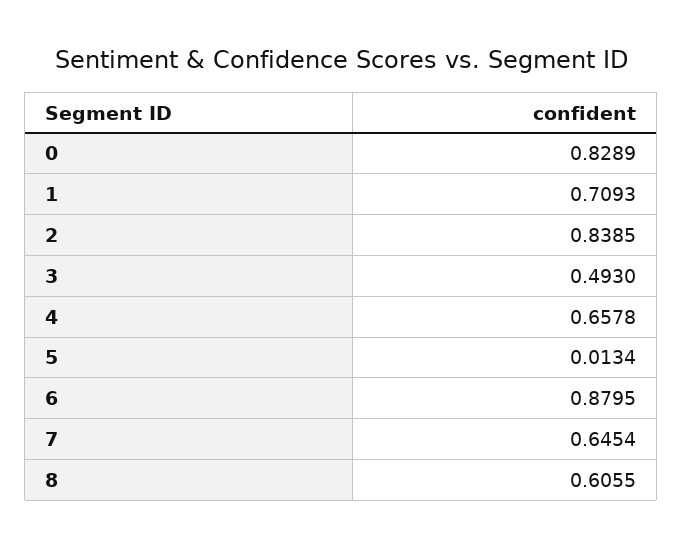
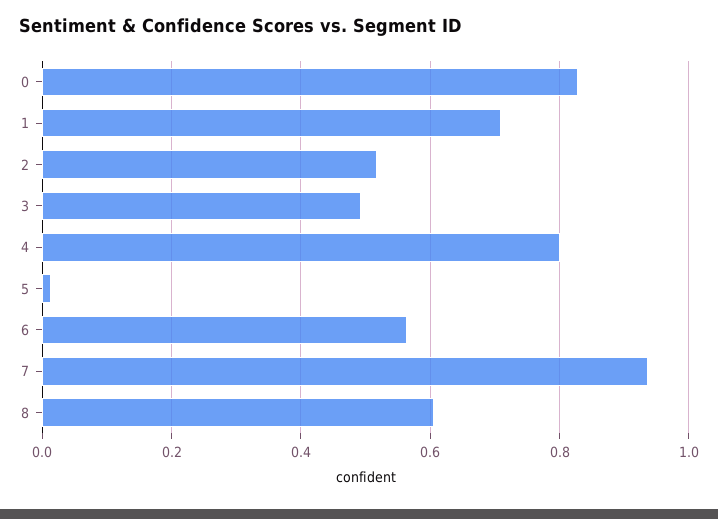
2: 0.8385 -> 0.52
4: 0.6578 -> 0.8
6: 0.8795 -> 0.56
7: 0.6454 -> 0.94

